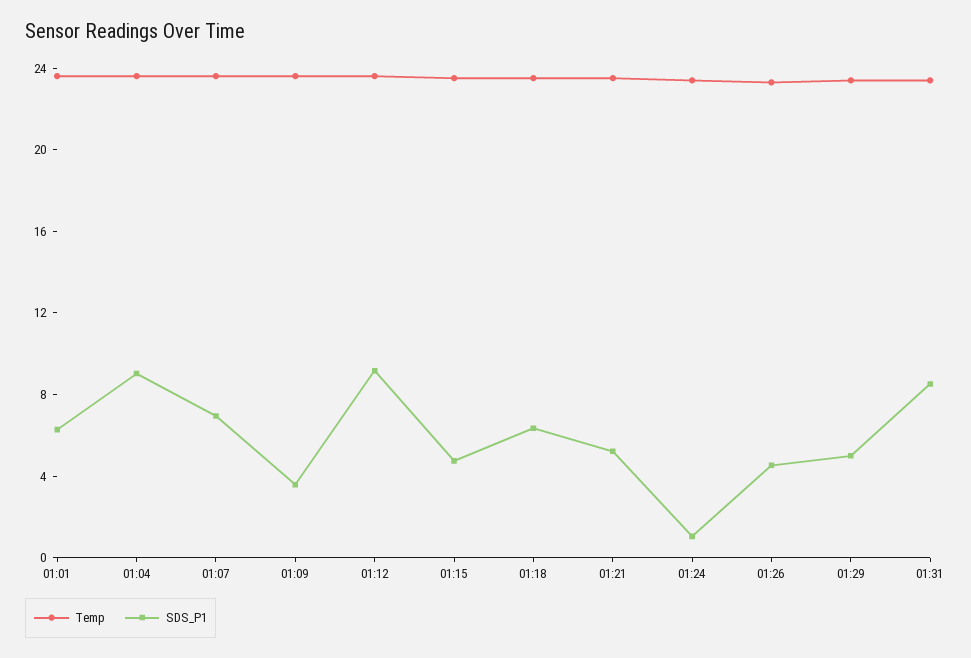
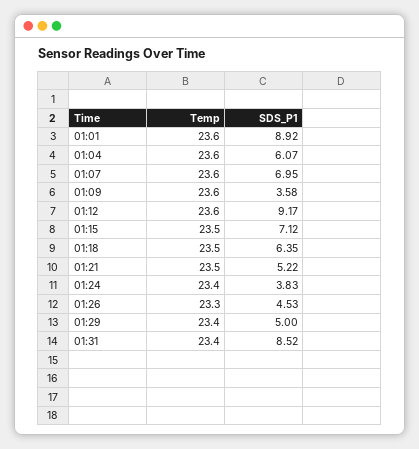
SDS_P1, 01:01: 6 -> 8.92
SDS_P1, 01:04: 9 -> 6.07
SDS_P1, 01:15: 5 -> 7.12
SDS_P1, 01:24: 1 -> 3.83

